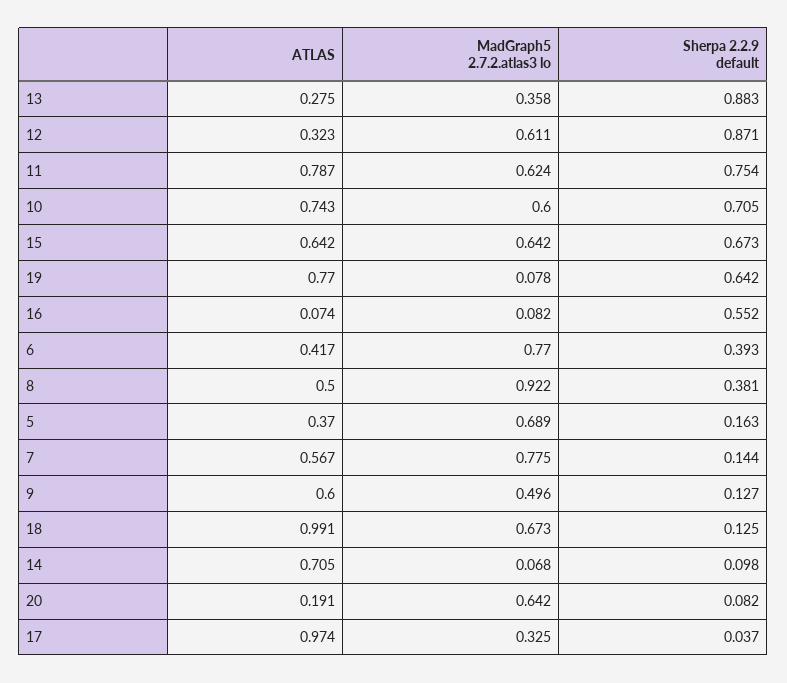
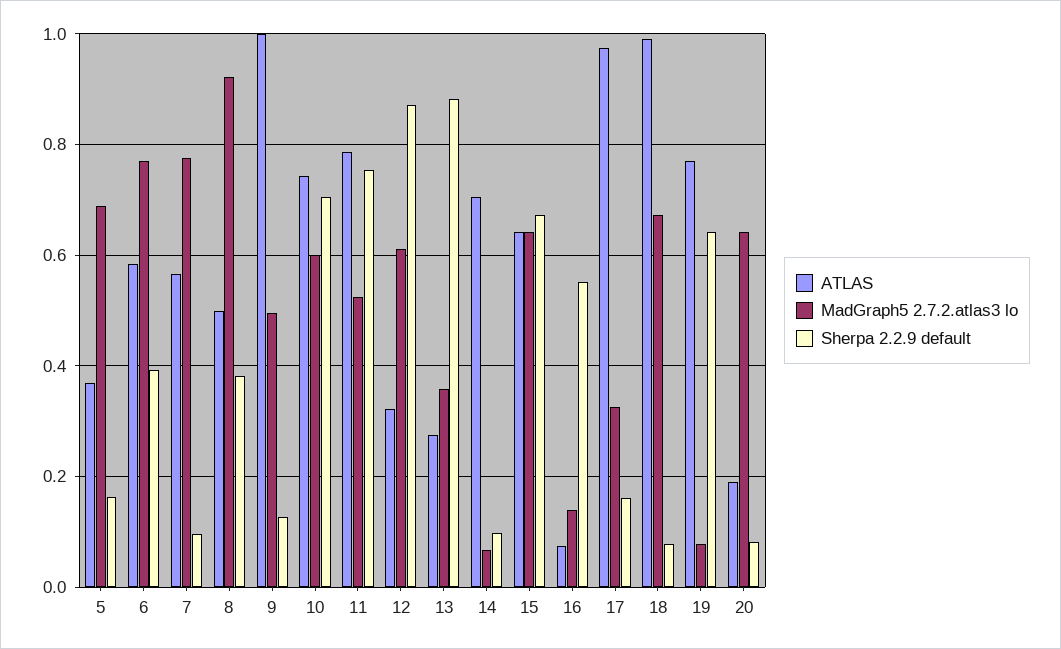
MadGraph5 2.7.2.atlas3 lo, 11: 0.624 -> 0.52
MadGraph5 2.7.2.atlas3 lo, 16: 0.082 -> 0.14
ATLAS, 6: 0.417 -> 0.58
Sherpa 2.2.9 default, 7: 0.144 -> 0.1
ATLAS, 9: 0.6 -> 1
Sherpa 2.2.9 default, 18: 0.125 -> 0.08
Sherpa 2.2.9 default, 17: 0.037 -> 0.16

